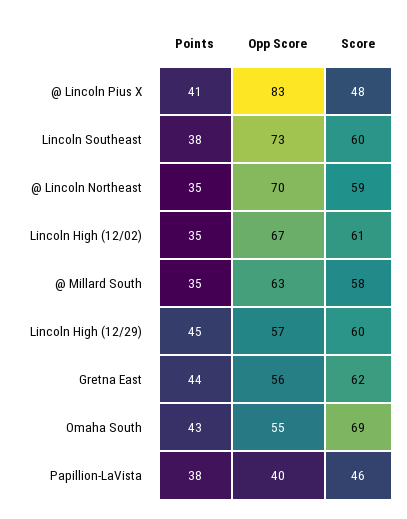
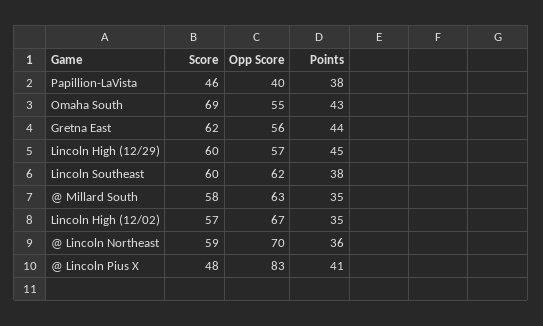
Opp Score, Lincoln Southeast: 73 -> 62
Points, @ Lincoln Northeast: 35 -> 36
Score, Lincoln High (12/02): 61 -> 57

